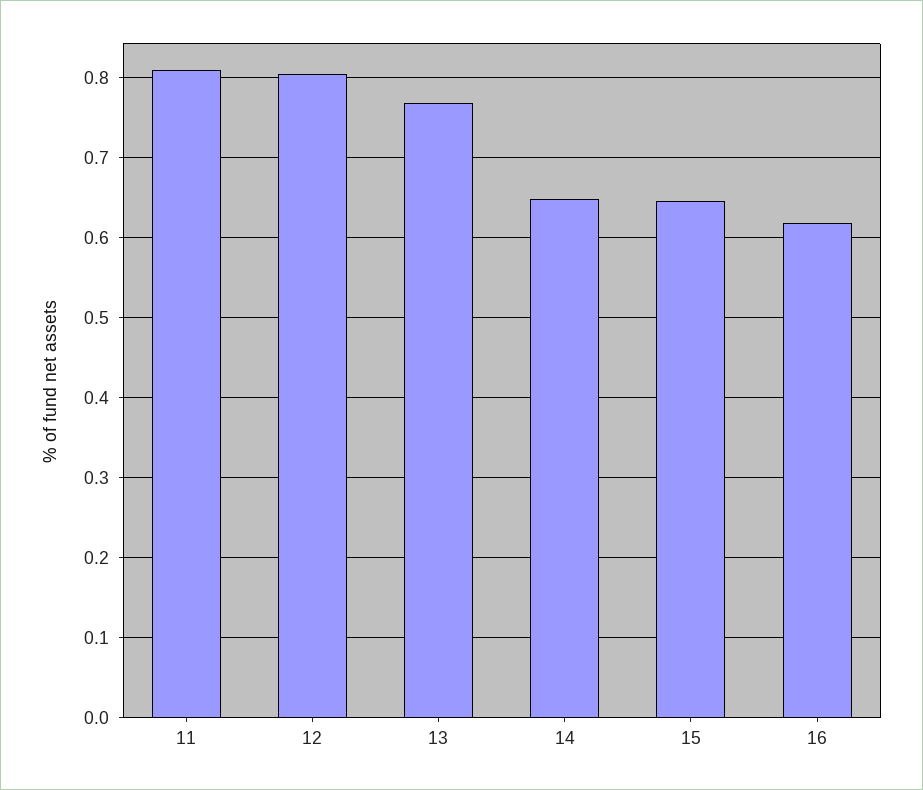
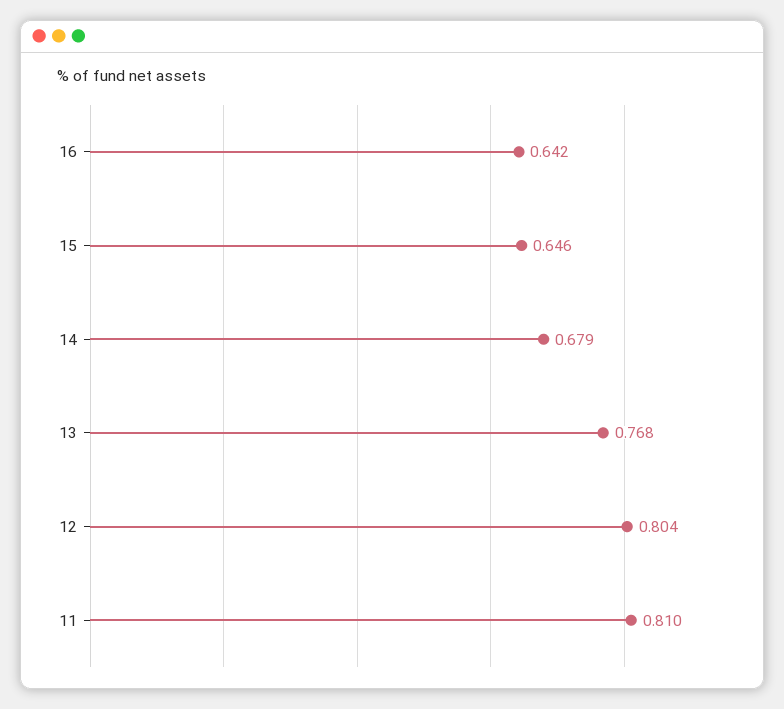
14: 0.65 -> 0.679
16: 0.62 -> 0.642

